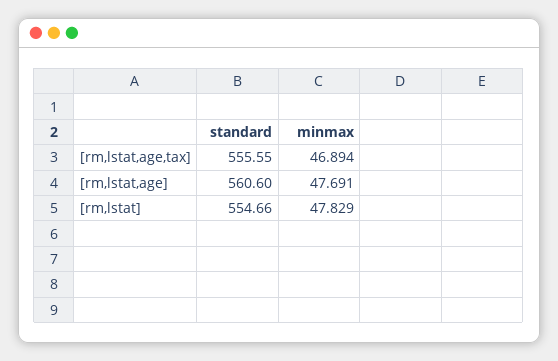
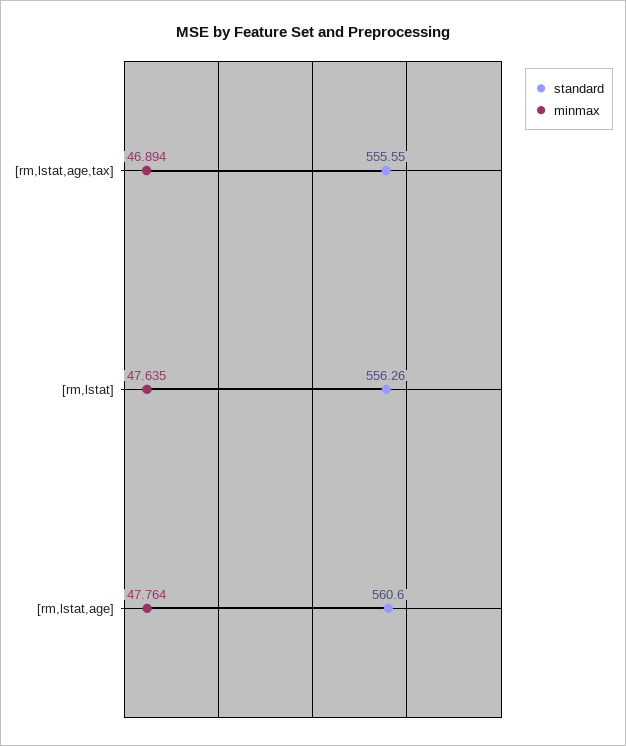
minmax, [rm,lstat,age]: 47.691 -> 47.764
standard, [rm,lstat]: 554.66 -> 556.26
minmax, [rm,lstat]: 47.829 -> 47.635

